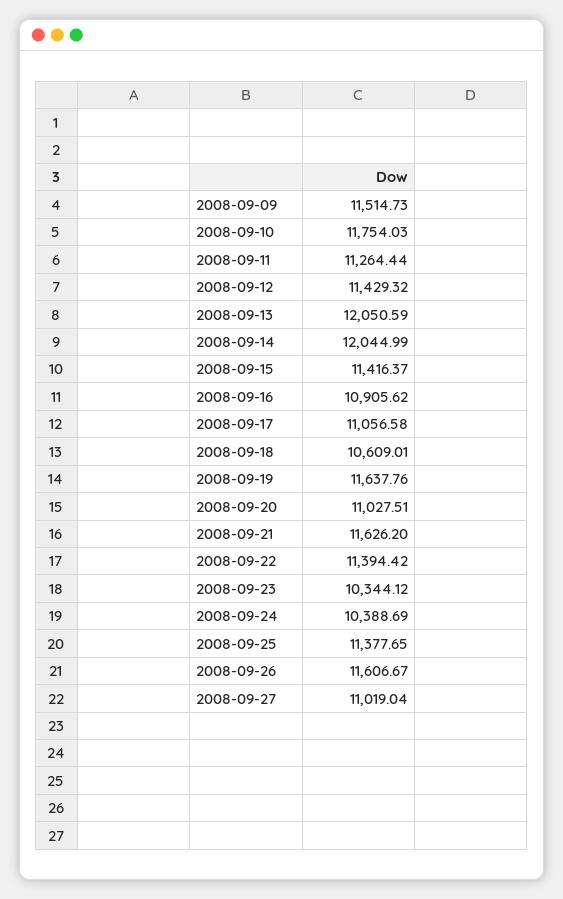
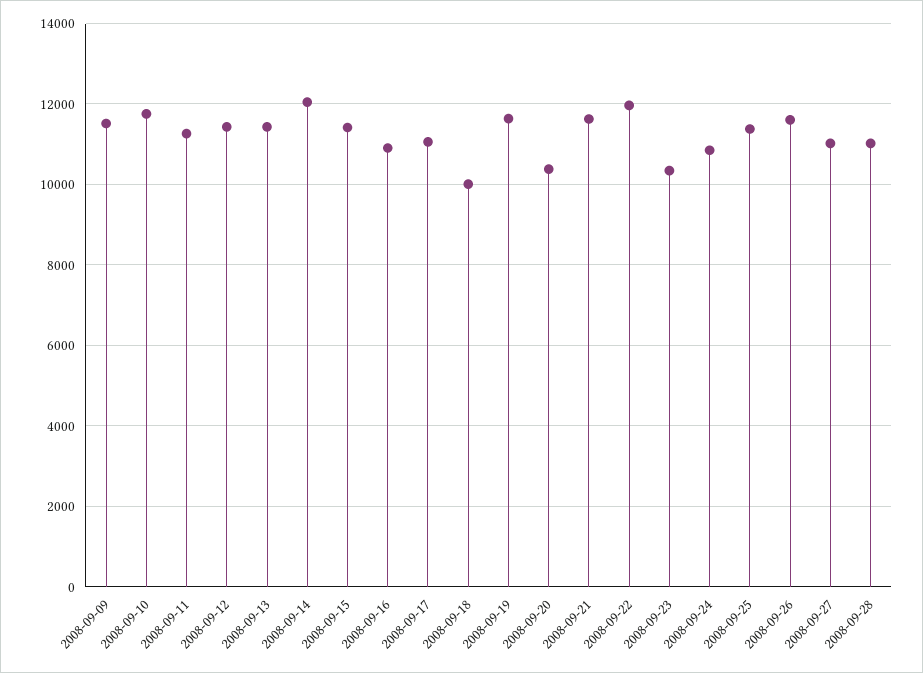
2008-09-13: 12050.59 -> 11400
2008-09-18: 10609.01 -> 10000
2008-09-20: 11027.51 -> 10400
2008-09-22: 11394.42 -> 12000
2008-09-24: 10388.69 -> 10800
2008-09-28: none -> 11000

